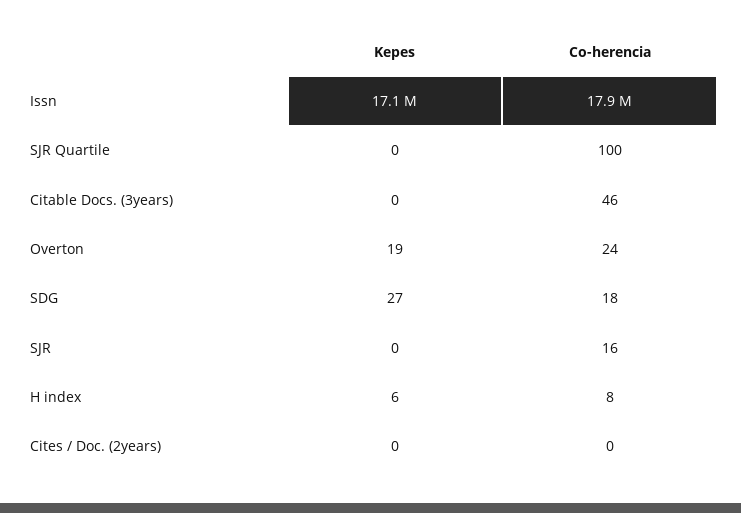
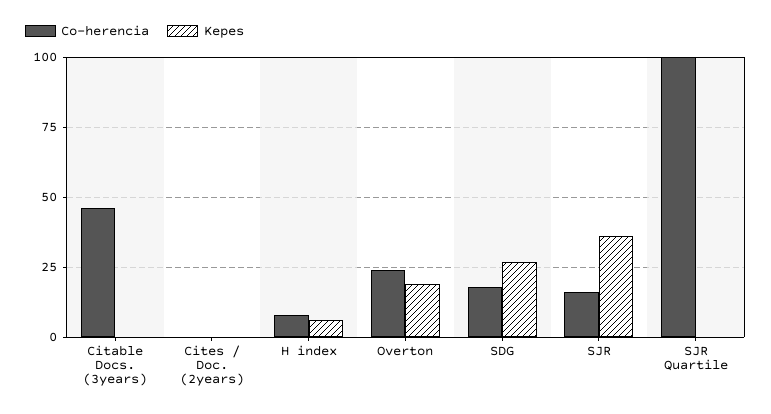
Kepes, Issn: 17100000 -> none
Co-herencia, Issn: 17900000 -> none
Kepes, SJR: 0 -> 35

